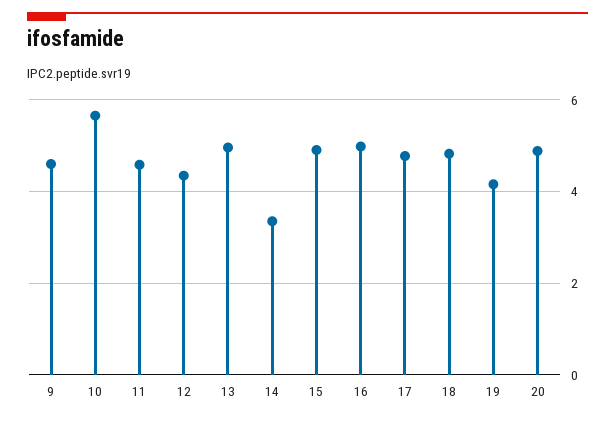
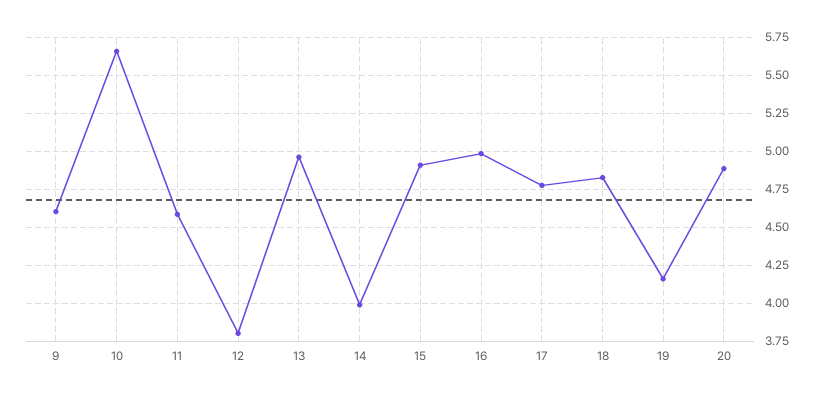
12: 4.4 -> 3.8
14: 3.4 -> 4

